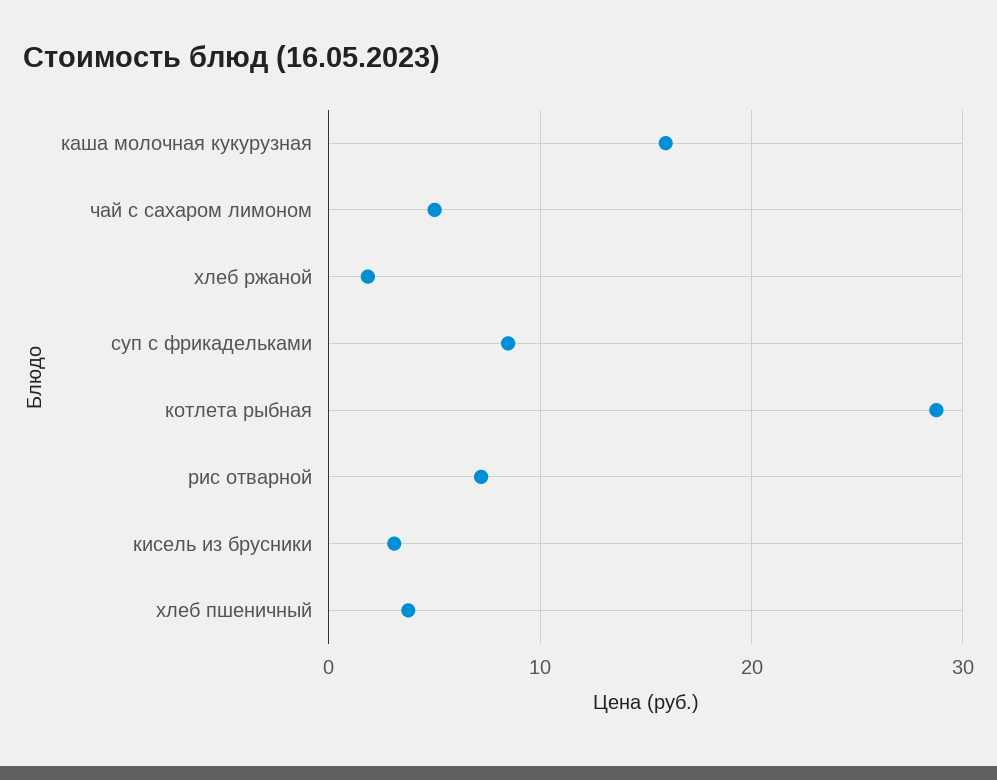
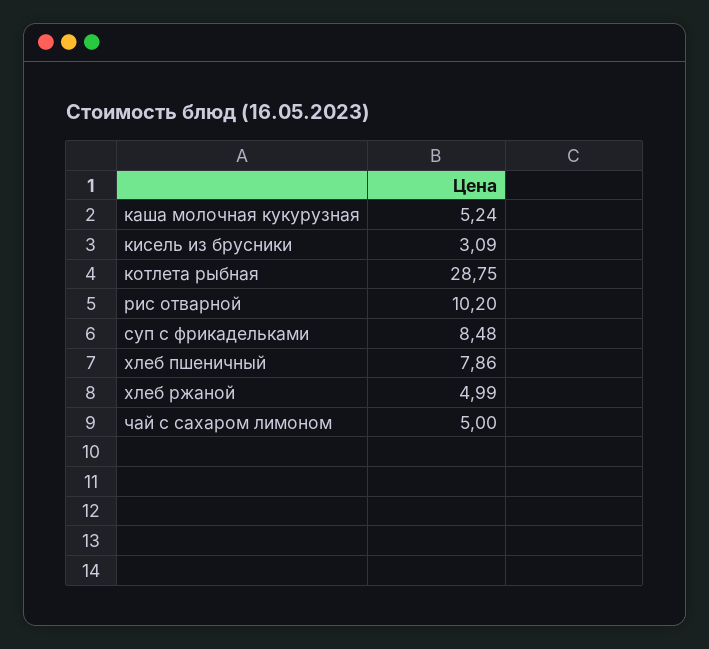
каша молочная кукурузная: 16 -> 5.24
хлеб ржаной: 2 -> 4.99
рис отварной: 7 -> 10.2
хлеб пшеничный: 4 -> 7.86

